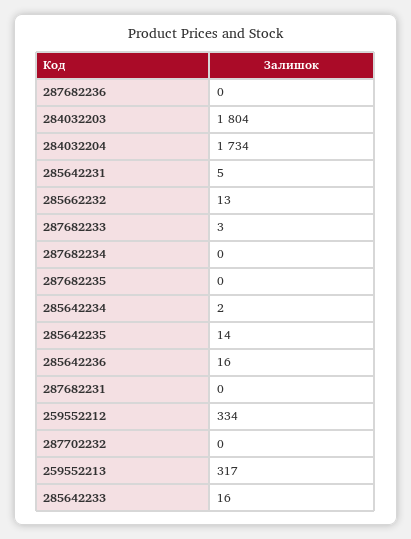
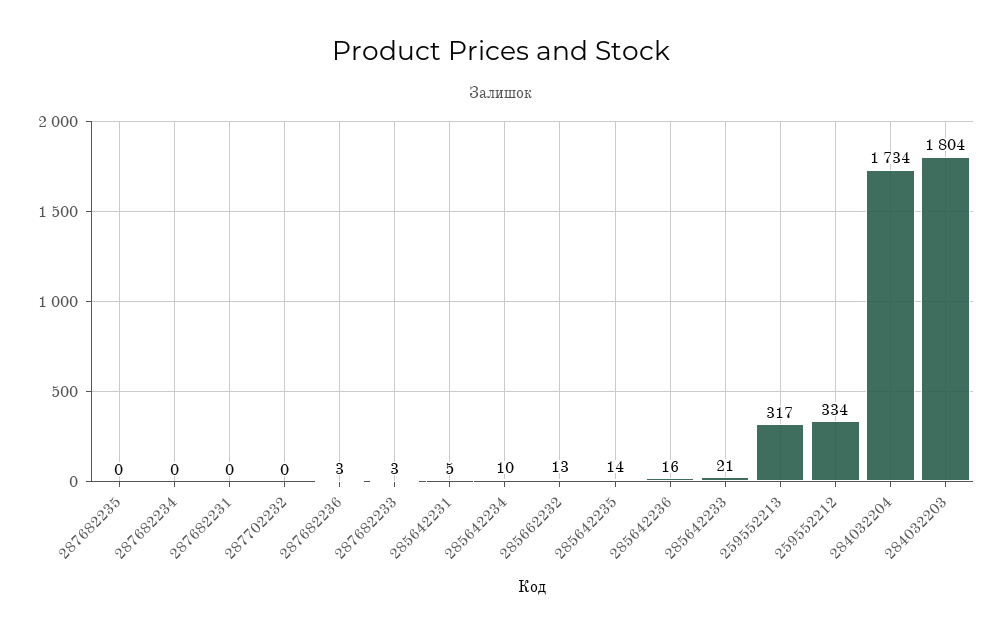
287682236: 0 -> 3
285642234: 2 -> 10
285642233: 16 -> 21

